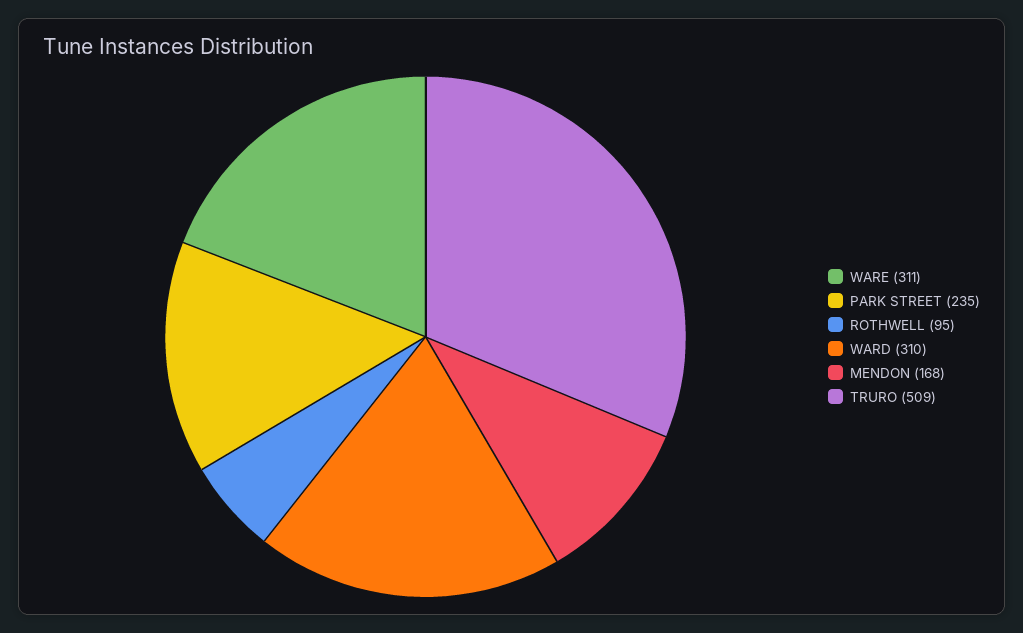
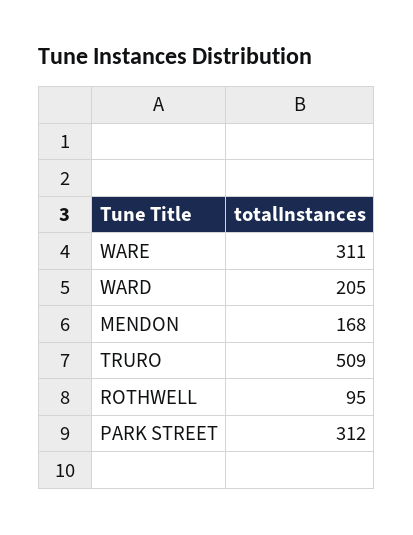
PARK STREET: 235 -> 312
WARD: 310 -> 205

